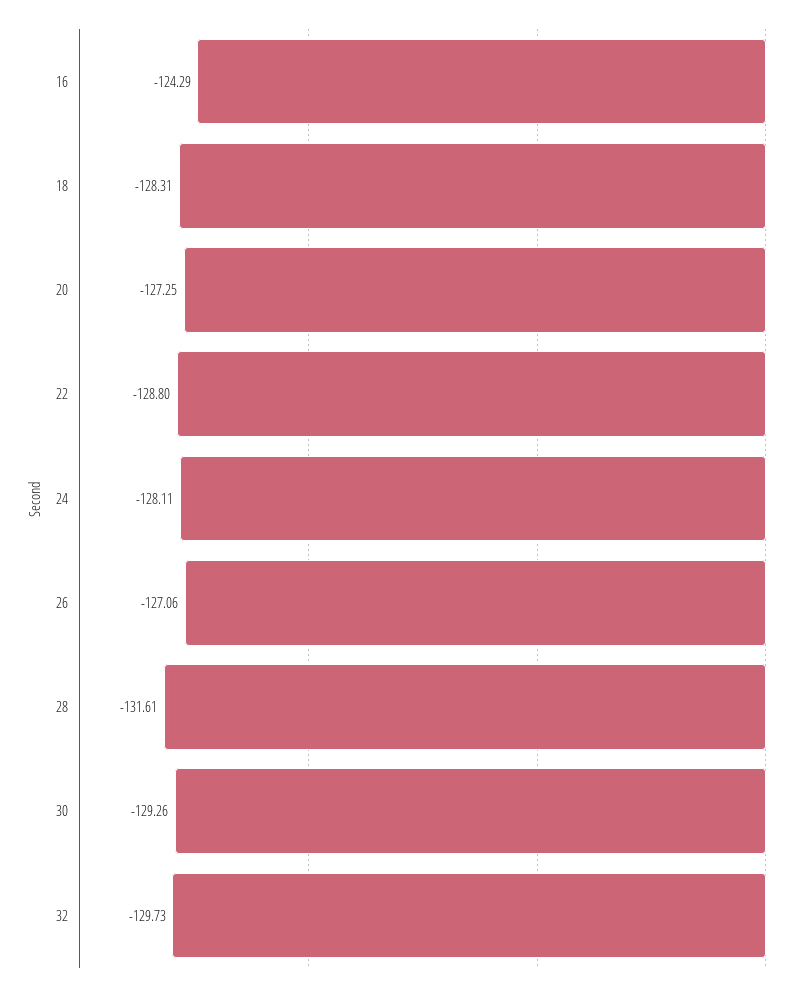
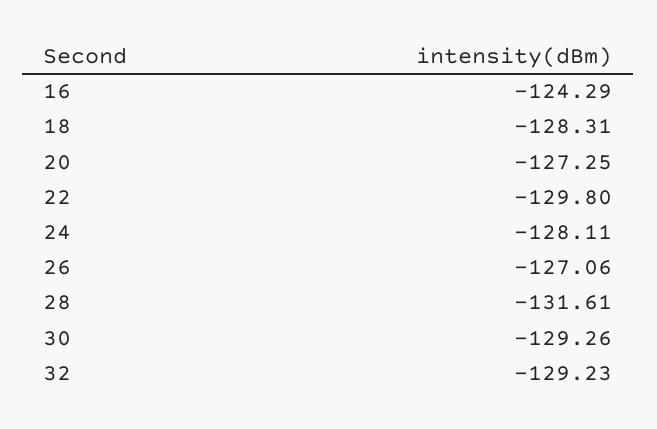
22: -128.8 -> -129.8
32: -129.73 -> -129.23

